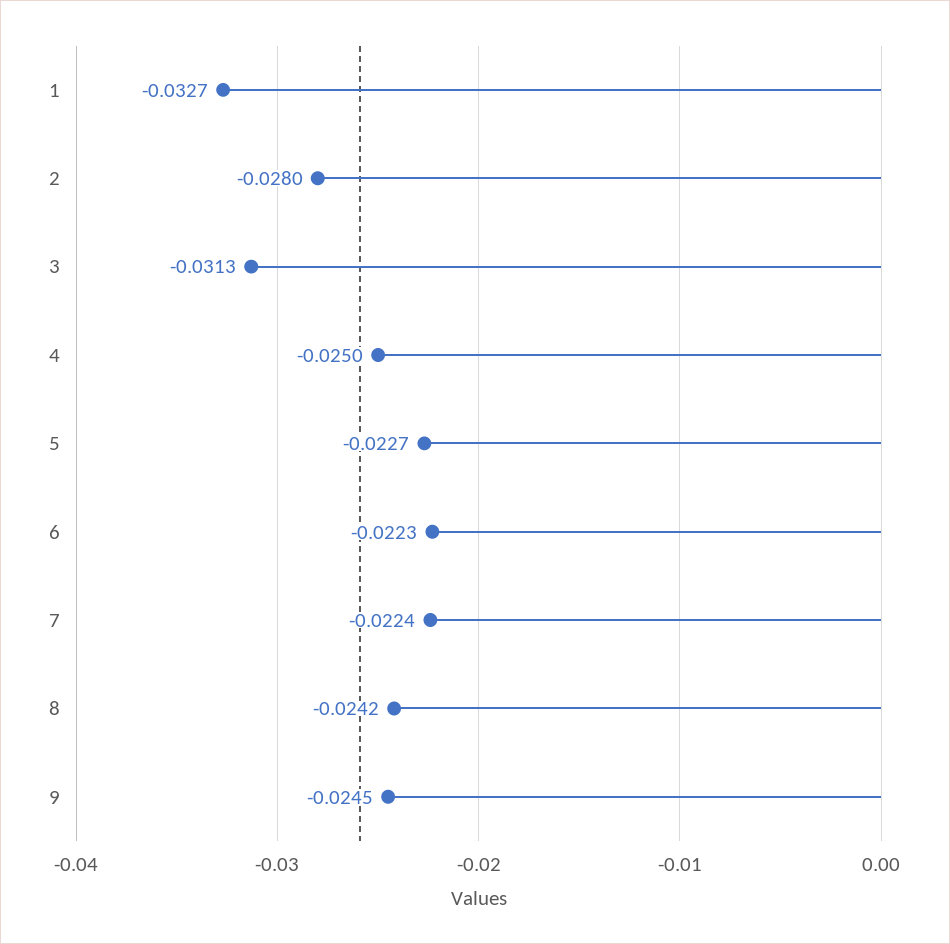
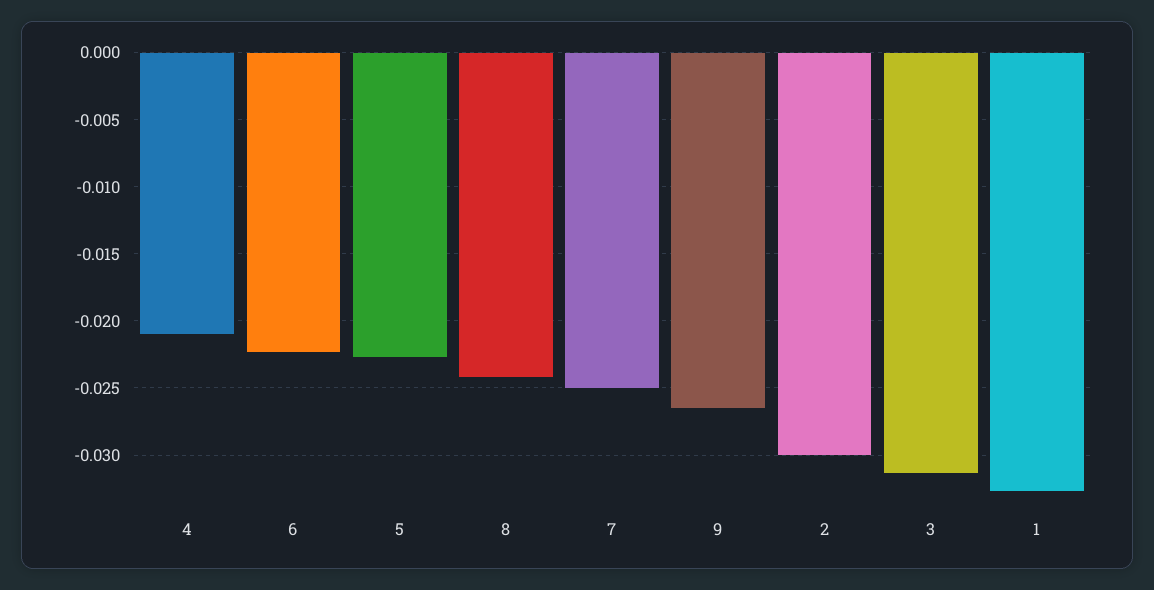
2: -0.028 -> -0.03
4: -0.025 -> -0.021
7: -0.0224 -> -0.025
9: -0.0245 -> -0.0265

